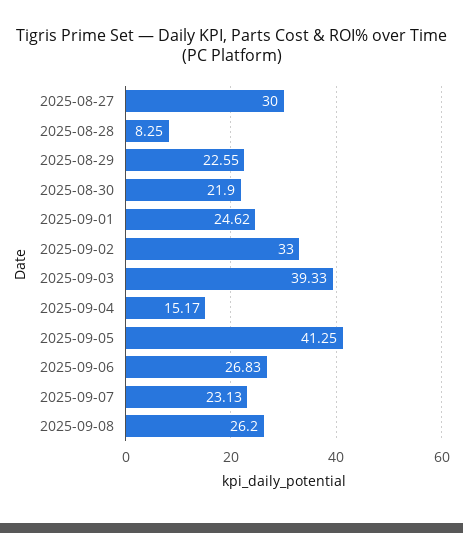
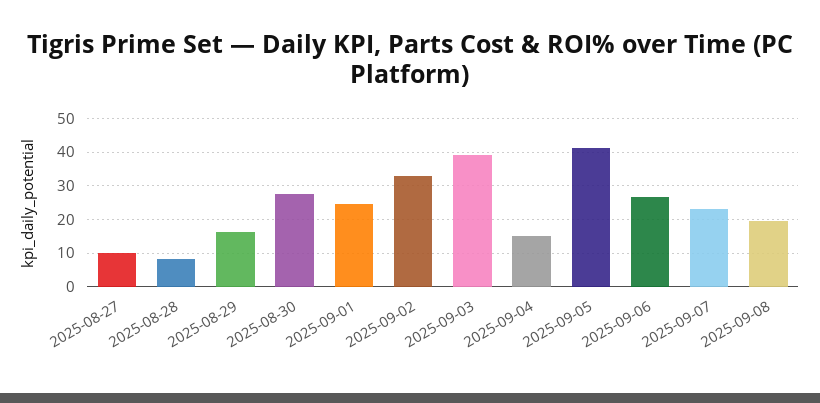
2025-08-27: 30 -> 10
2025-08-29: 22.55 -> 16
2025-08-30: 21.9 -> 28
2025-09-08: 26.2 -> 20

